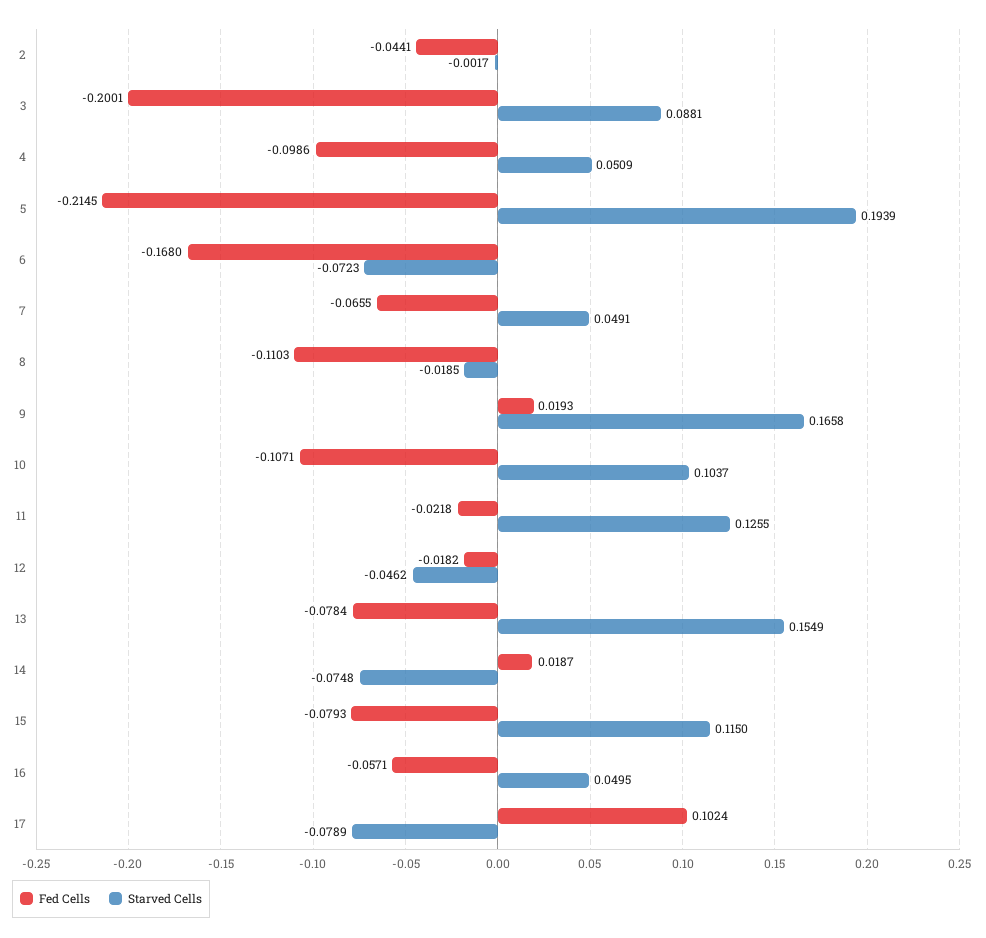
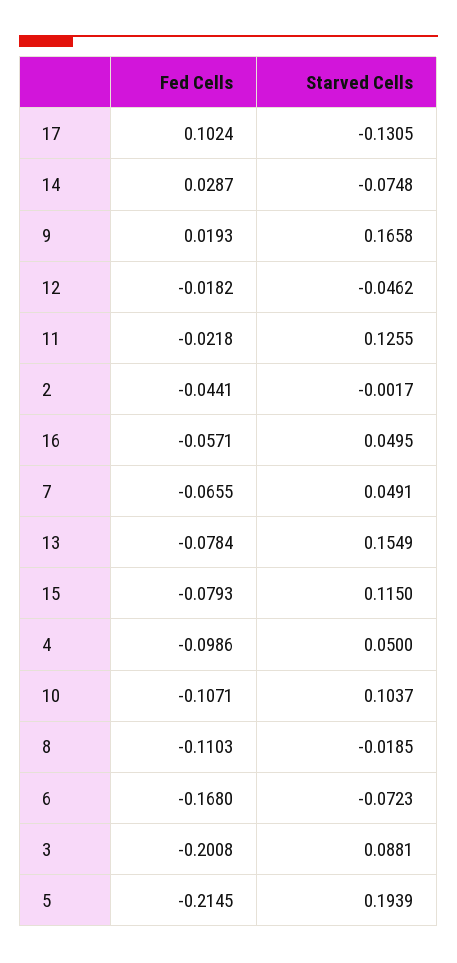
Fed Cells, 3: -0.2001 -> -0.2008
Starved Cells, 4: 0.0509 -> 0.05
Fed Cells, 14: 0.0187 -> 0.0287
Starved Cells, 17: -0.0789 -> -0.1305

